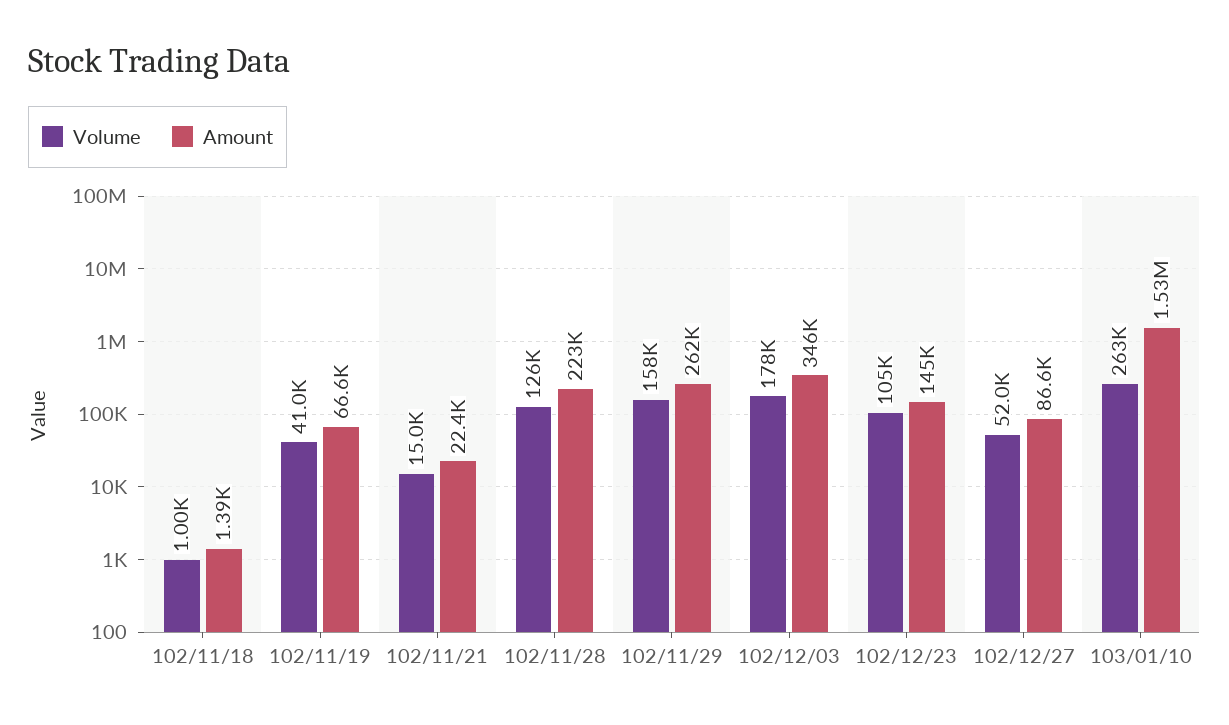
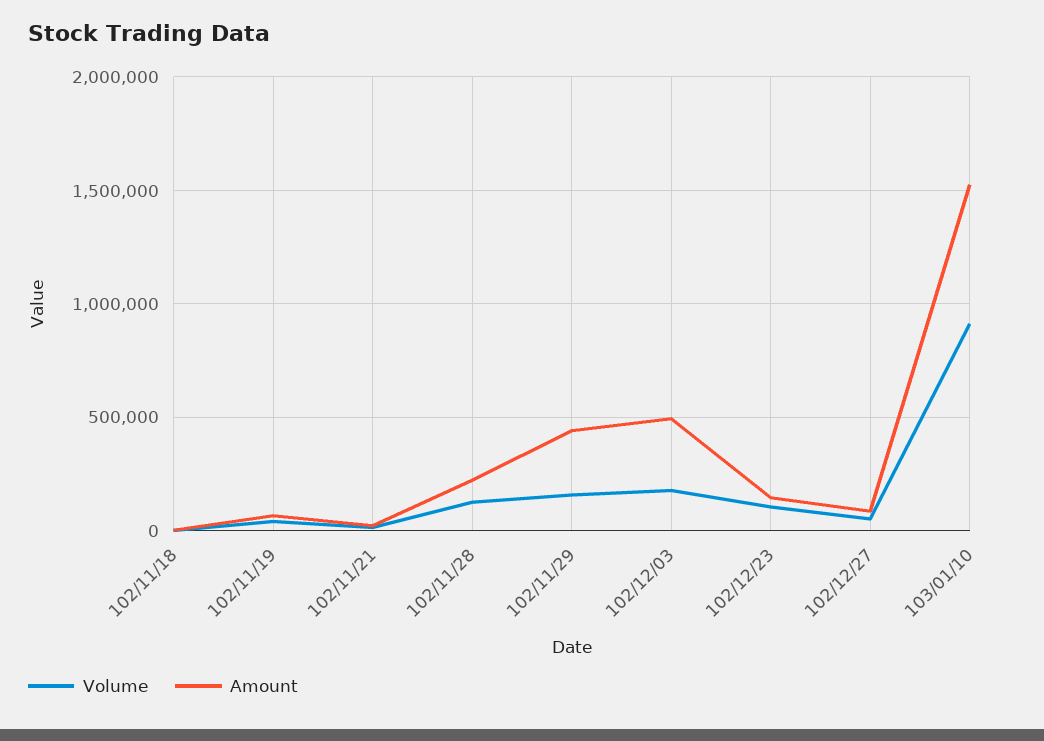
Amount, 102/11/29: 262000 -> 450000
Amount, 102/12/03: 346000 -> 500000
Volume, 103/01/10: 263000 -> 900000

